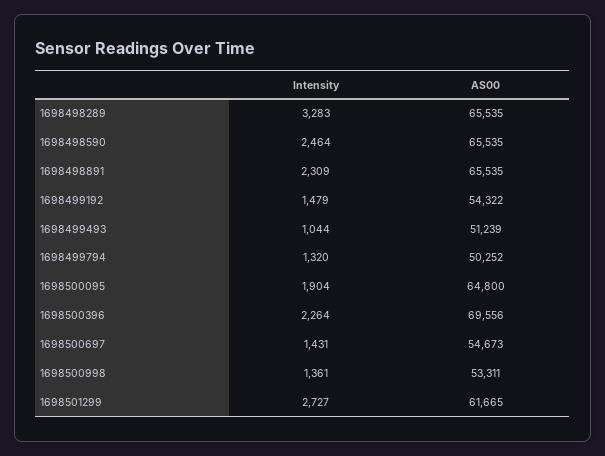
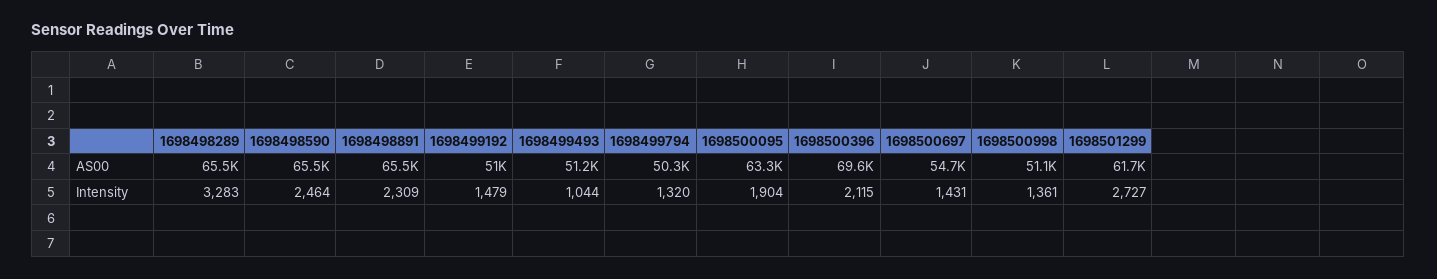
AS00, 1698499192: 54322 -> 51000
AS00, 1698500095: 64800 -> 63300
Intensity, 1698500396: 2264 -> 2115
AS00, 1698500998: 53311 -> 51100

